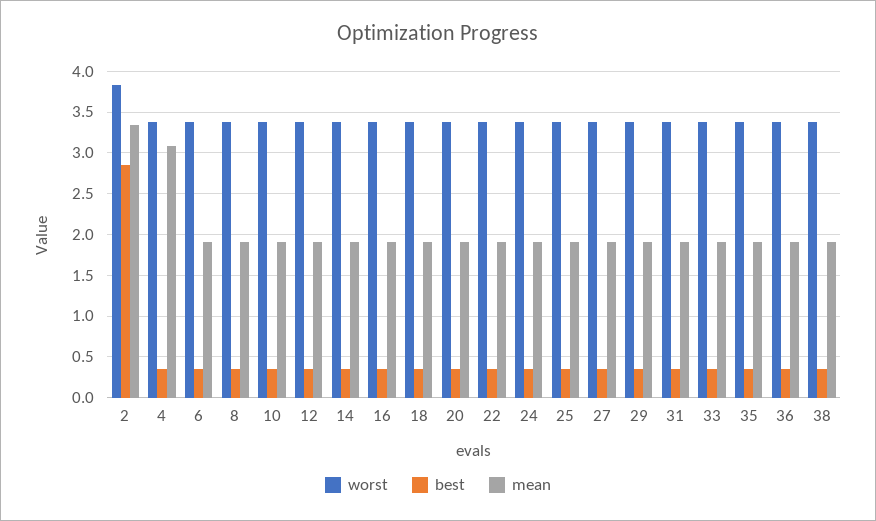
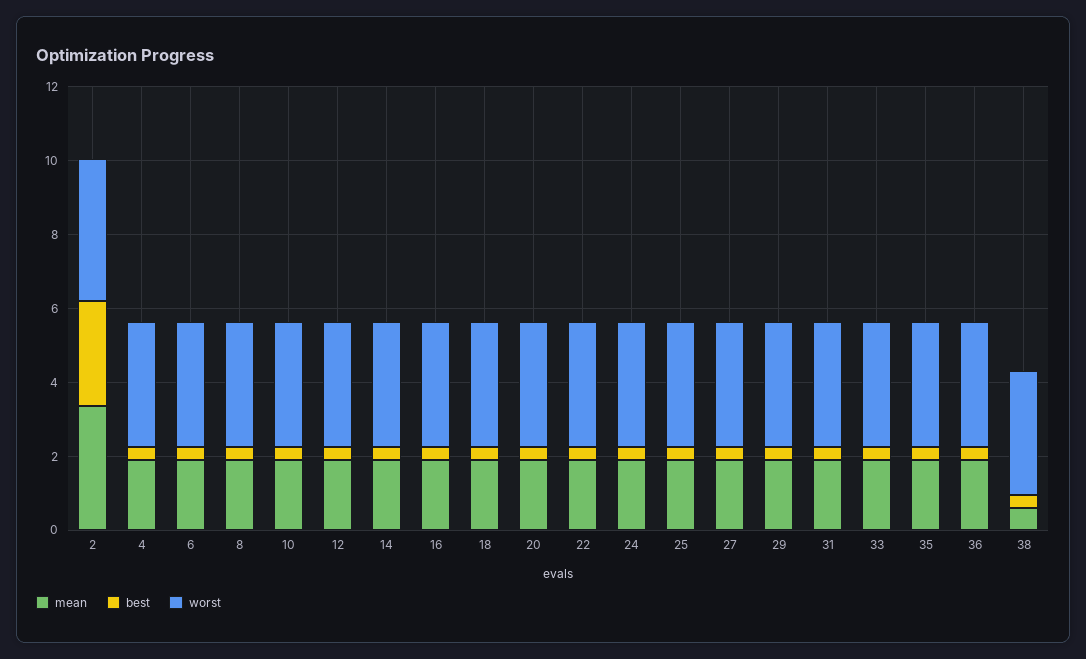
mean, 4: 3.1 -> 2
mean, 38: 1.9 -> 0.5

